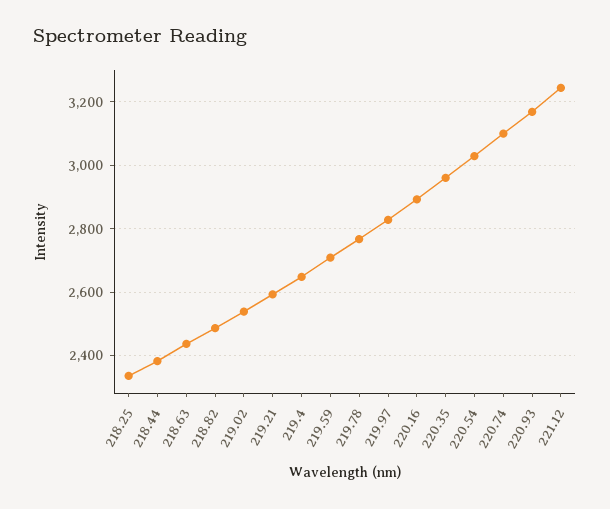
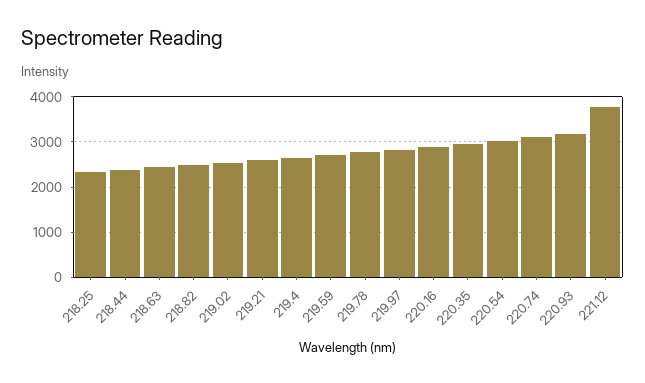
221.12: 3240 -> 3800

